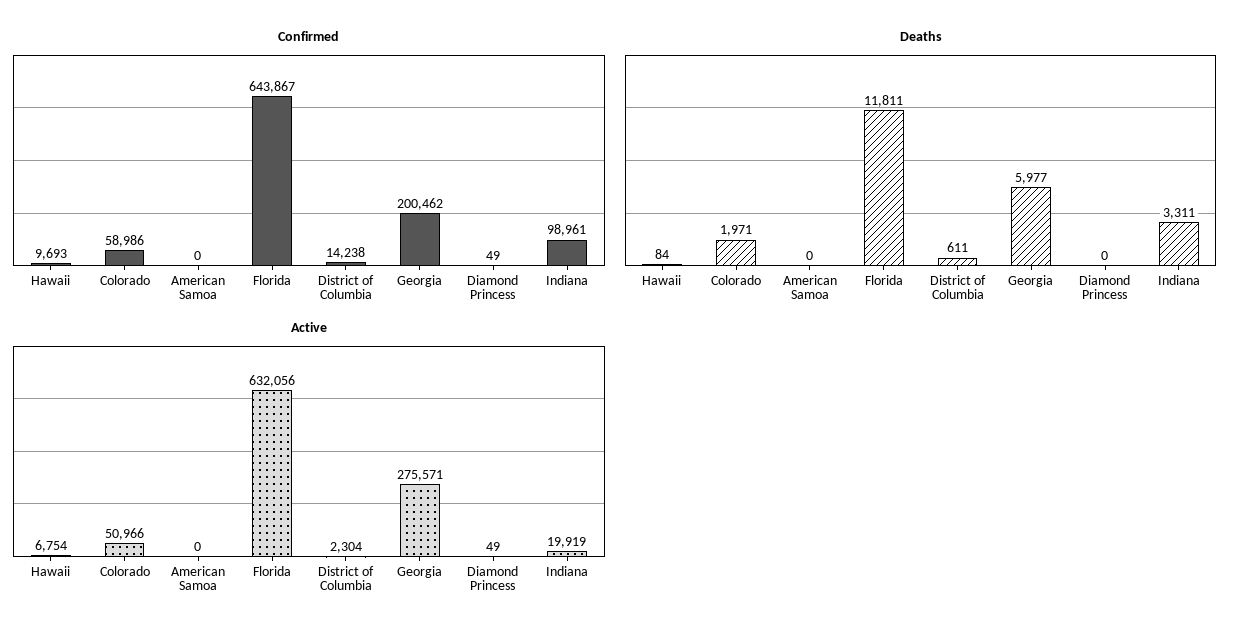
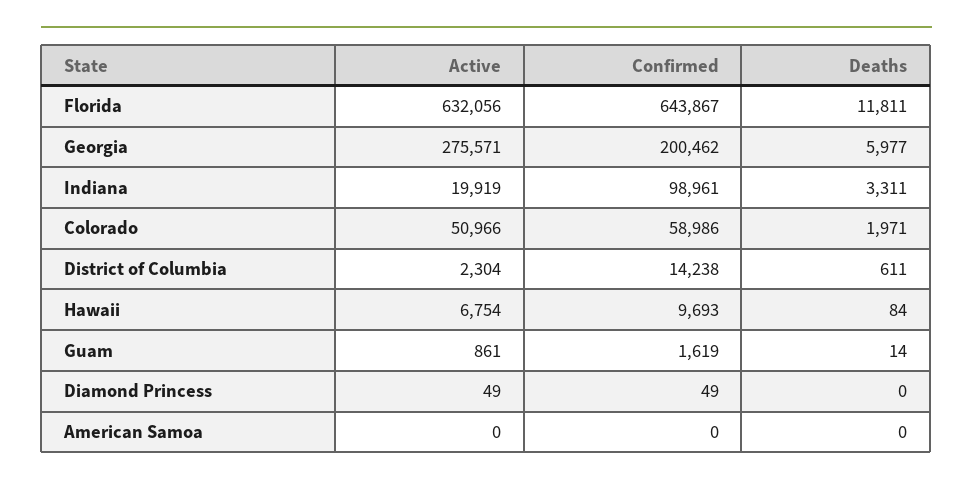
Active, Guam: none -> 861
Confirmed, Guam: none -> 1619
Deaths, Guam: none -> 14

